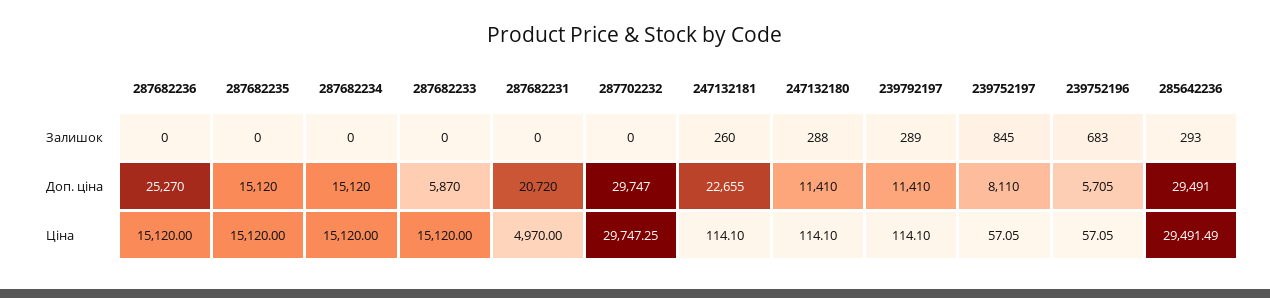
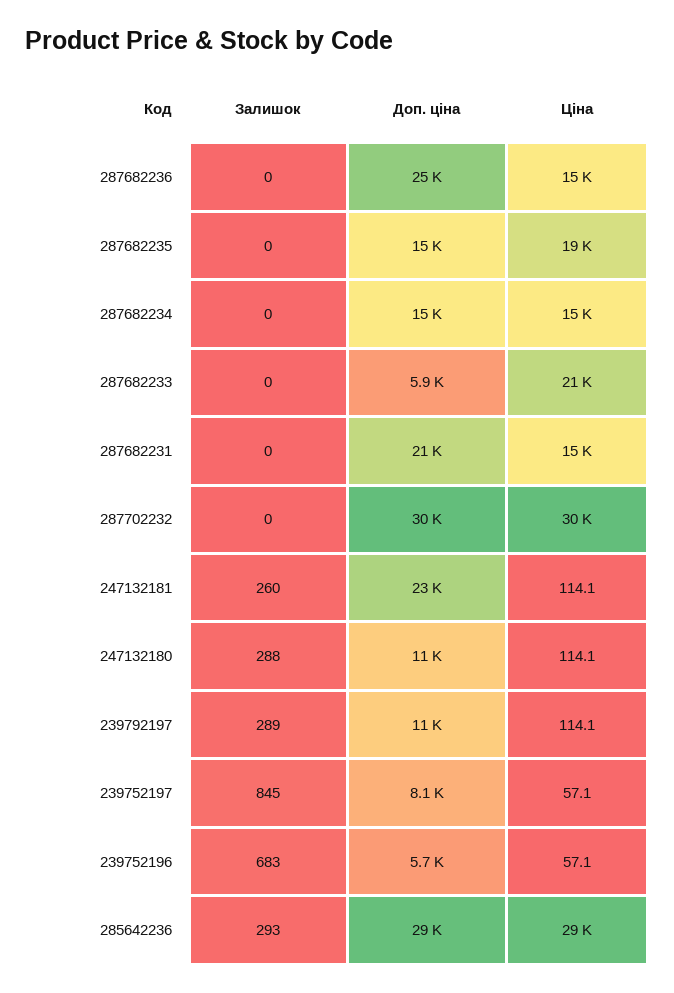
287682235, Ціна: 15120 -> 19000
287682233, Ціна: 15120 -> 21000
287682231, Ціна: 4970 -> 15000

